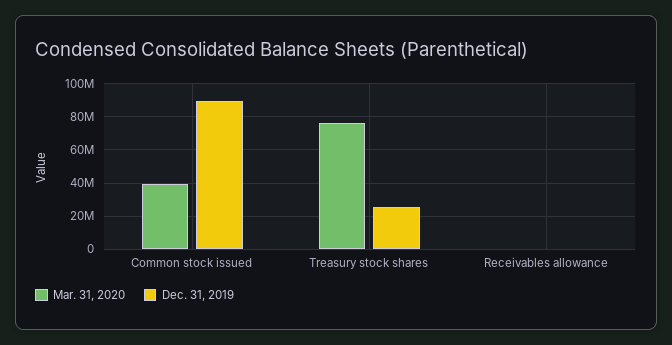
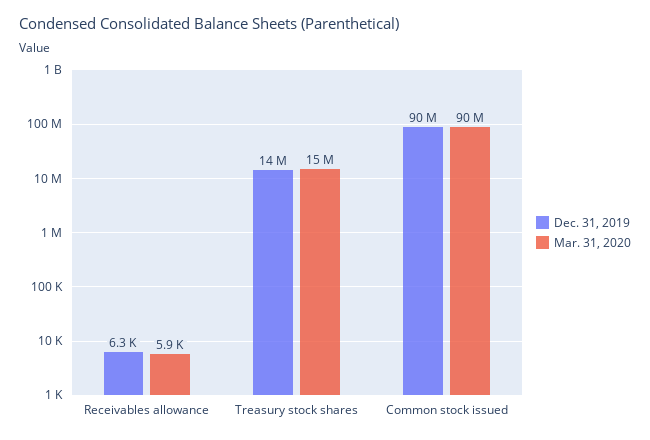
Mar. 31, 2020, Common stock issued: 40000000 -> 90000000
Mar. 31, 2020, Treasury stock shares: 75000000 -> 15000000
Dec. 31, 2019, Treasury stock shares: 25000000 -> 14000000

